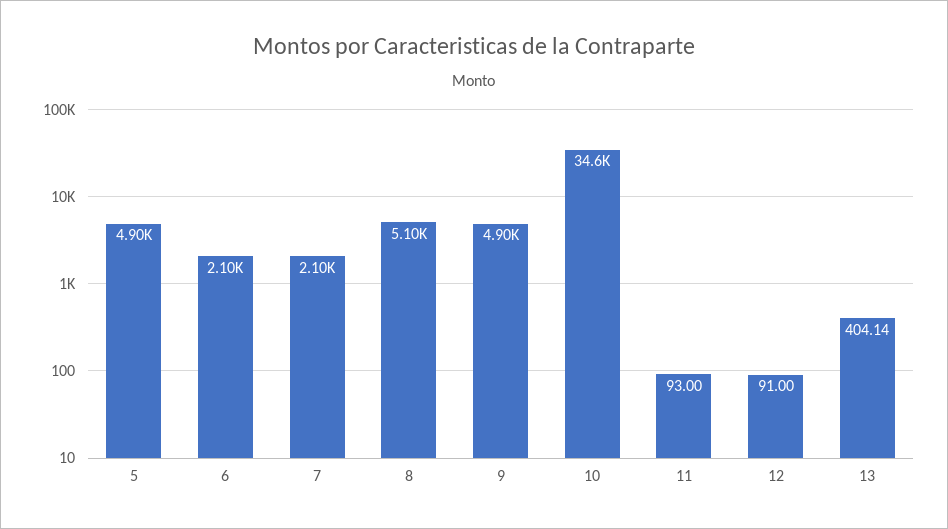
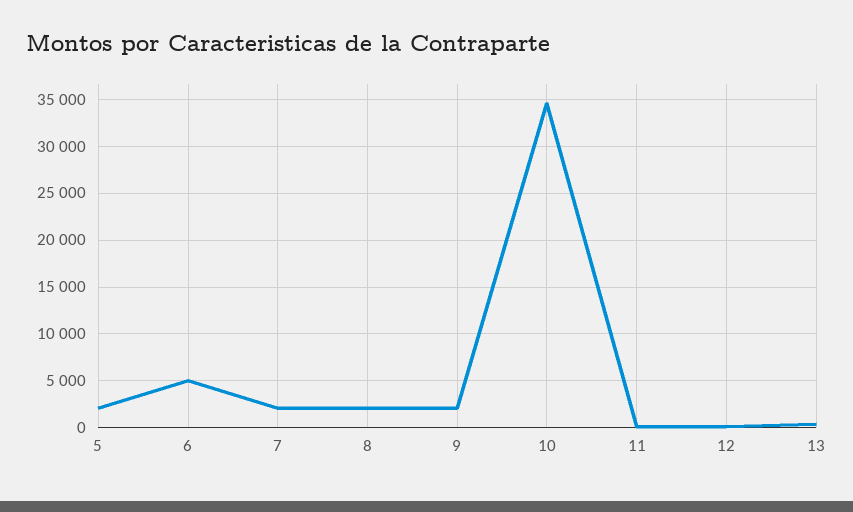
5: 4900 -> 2000
6: 2100 -> 5000
8: 5100 -> 2000
9: 4900 -> 2000

